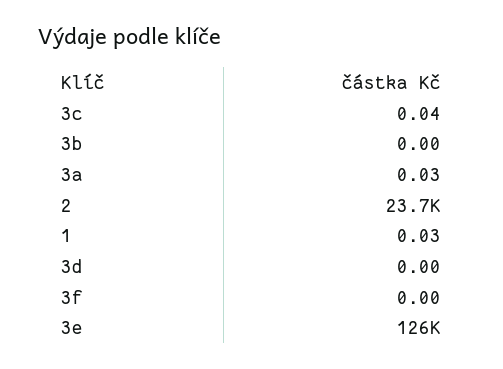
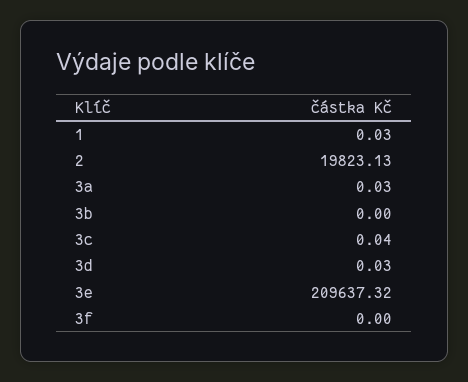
2: 23700 -> 19823.13
3d: 0 -> 0.03
3e: 126000 -> 209637.32

